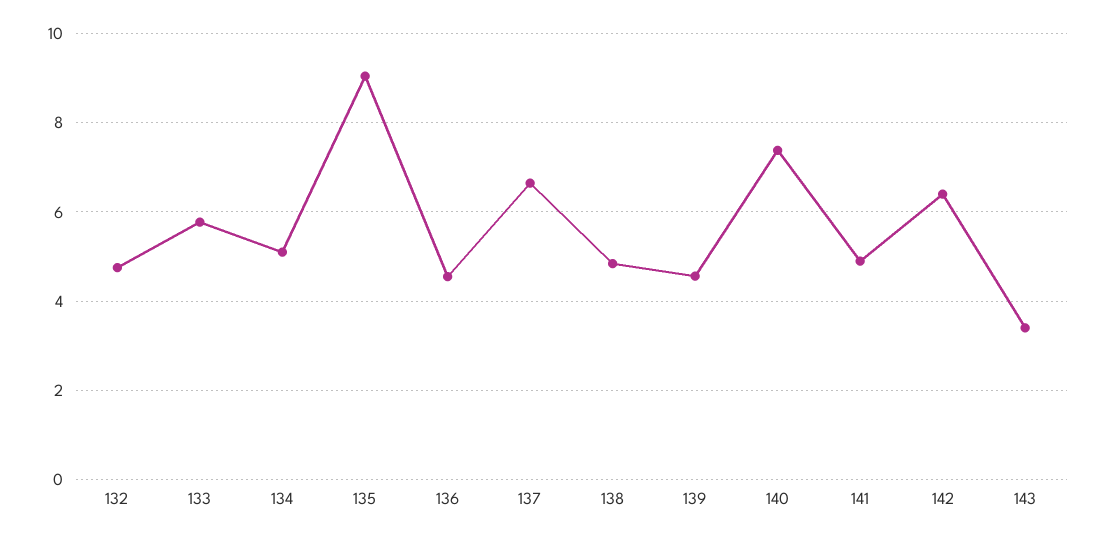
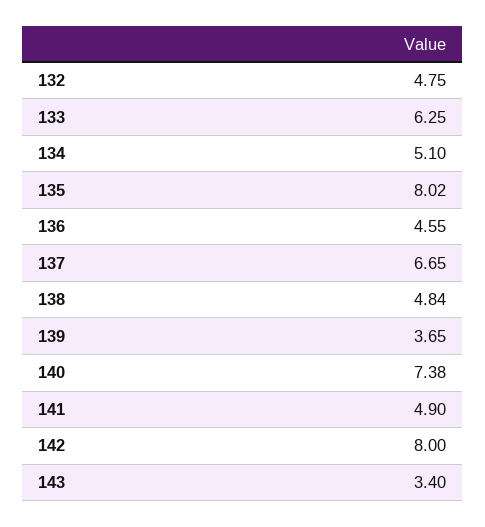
133: 5.8 -> 6.25
135: 9 -> 8.02
139: 4.6 -> 3.65
142: 6.4 -> 8

